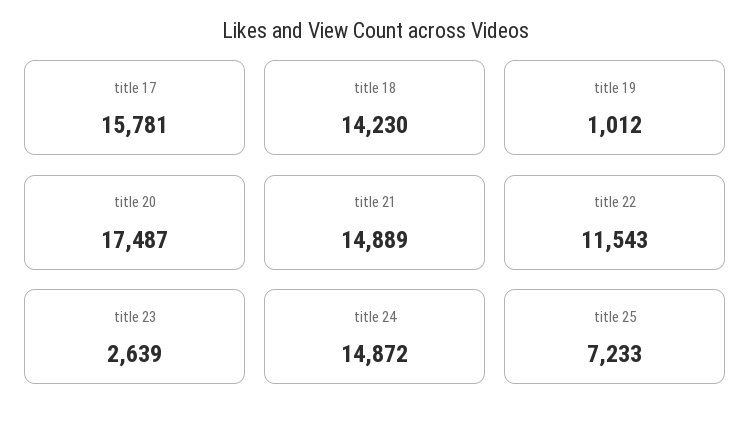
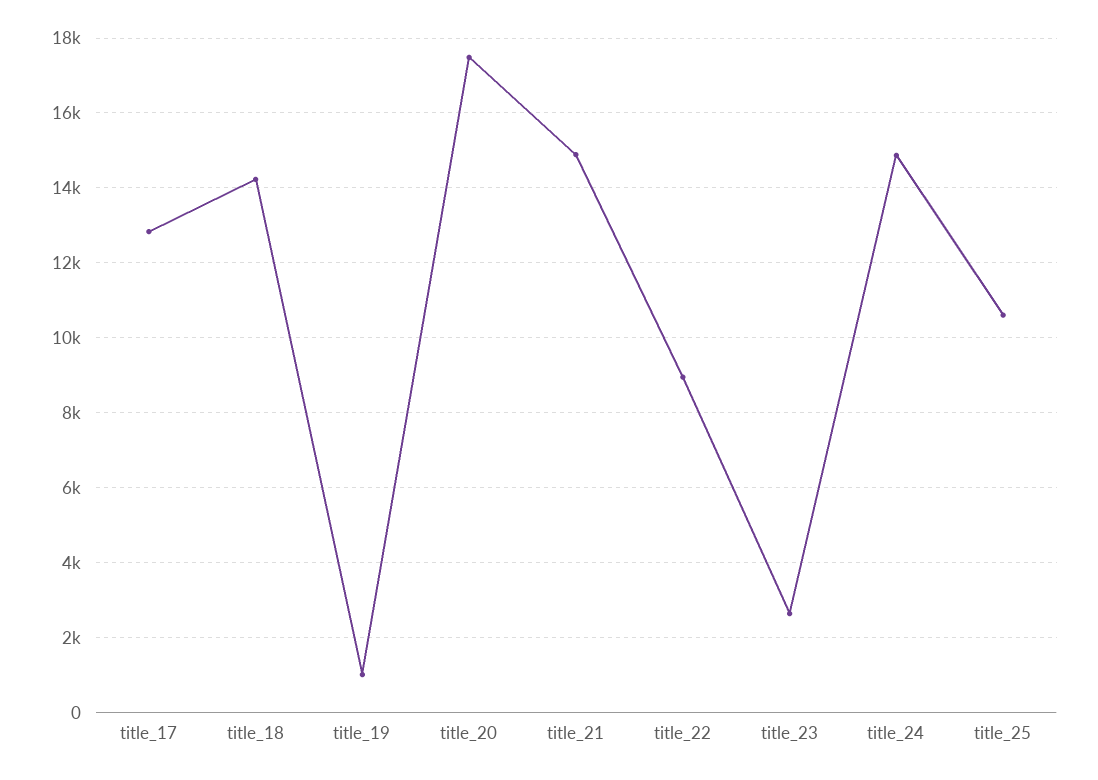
title 17: 15781 -> 12800
title 22: 11543 -> 9000
title 25: 7233 -> 10600

